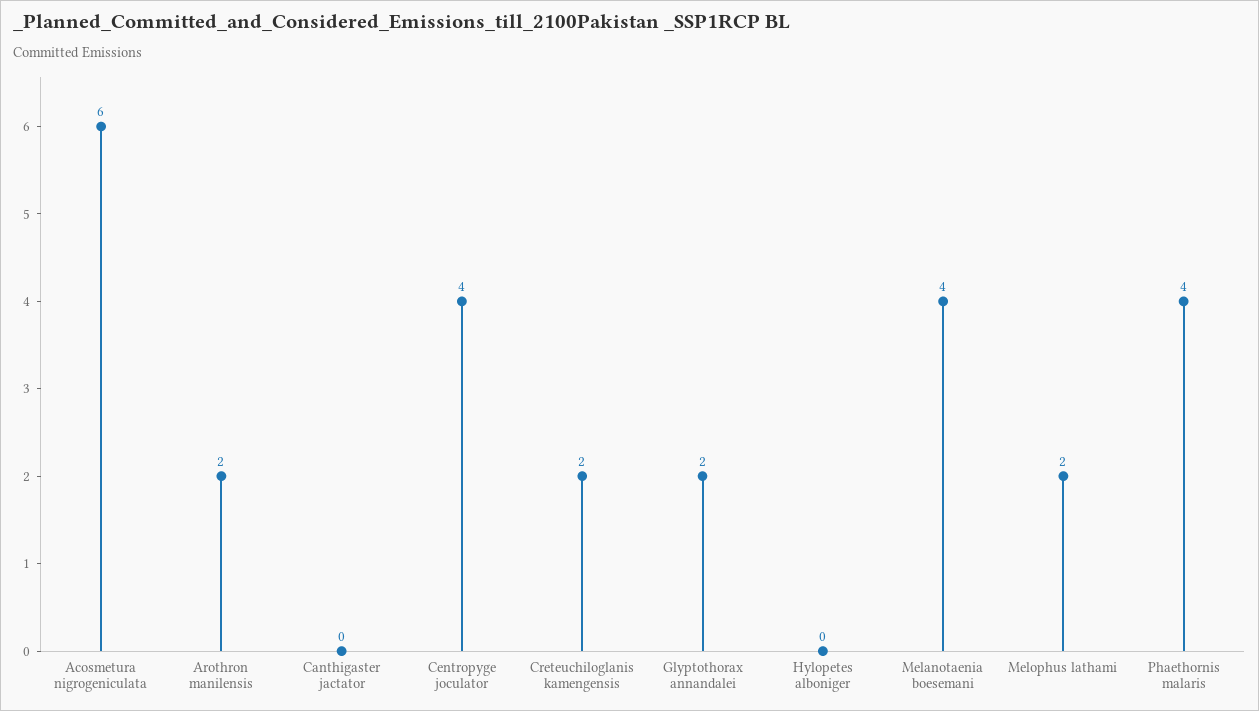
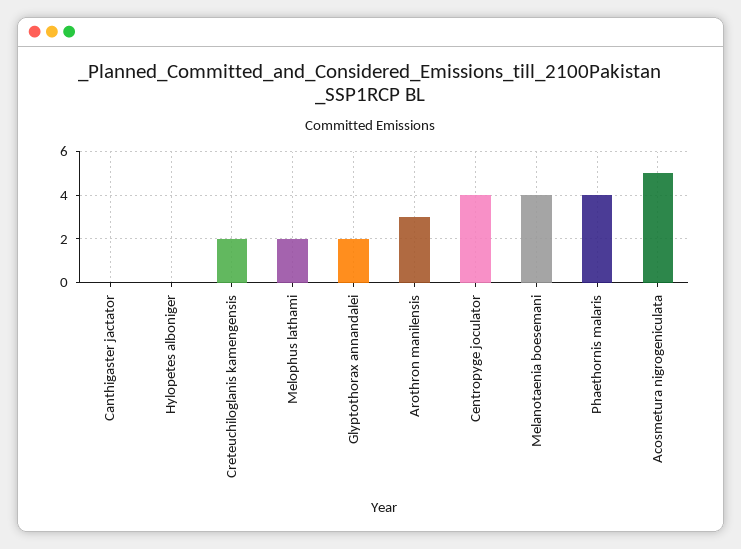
Acosmetura nigrogeniculata: 6 -> 5
Arothron manilensis: 2 -> 3

